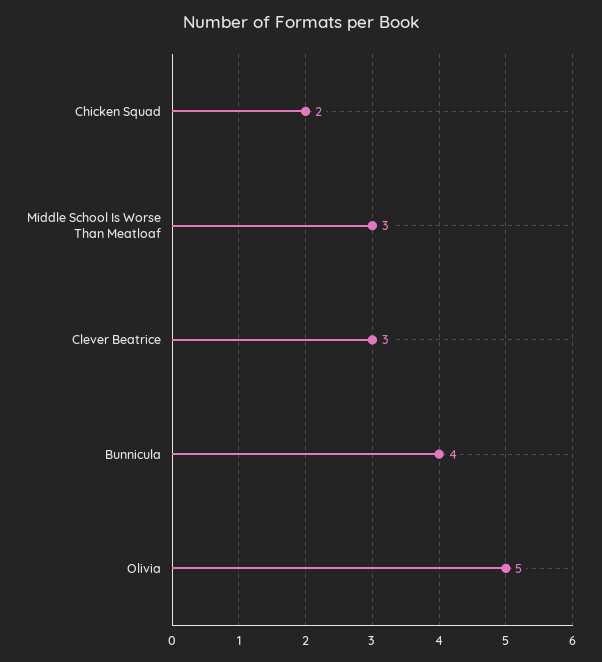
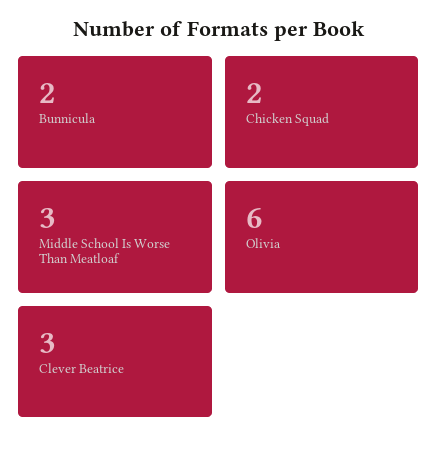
Bunnicula: 4 -> 2
Olivia: 5 -> 6

